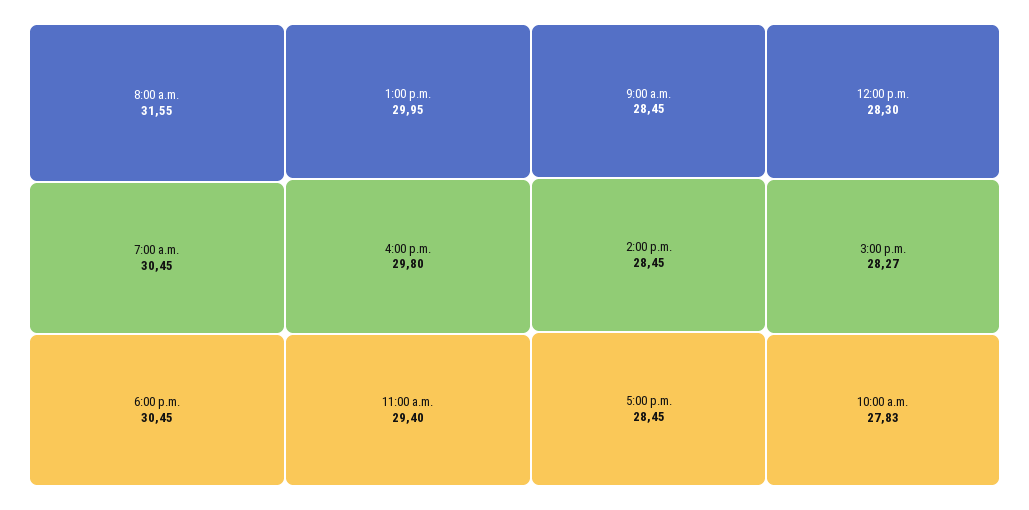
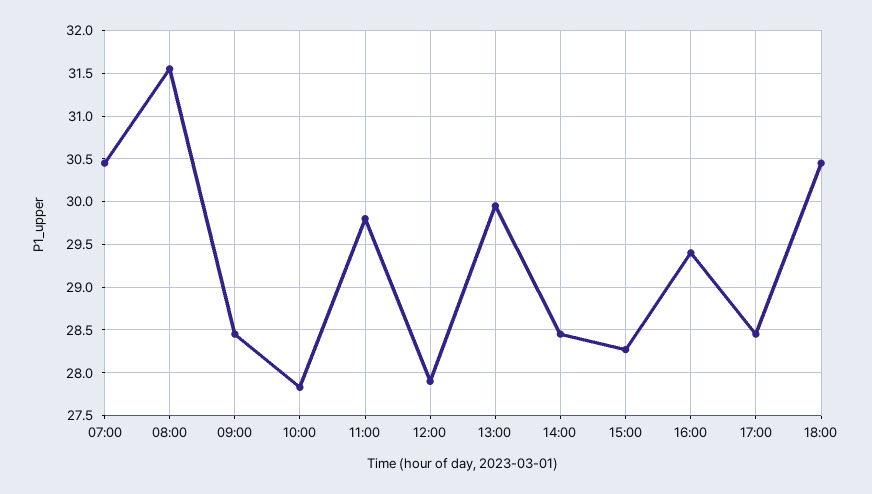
4:00 p.m.: 29.8 -> 29.4
11:00 a.m.: 29.4 -> 29.8
12:00 p.m.: 28.3 -> 27.9

